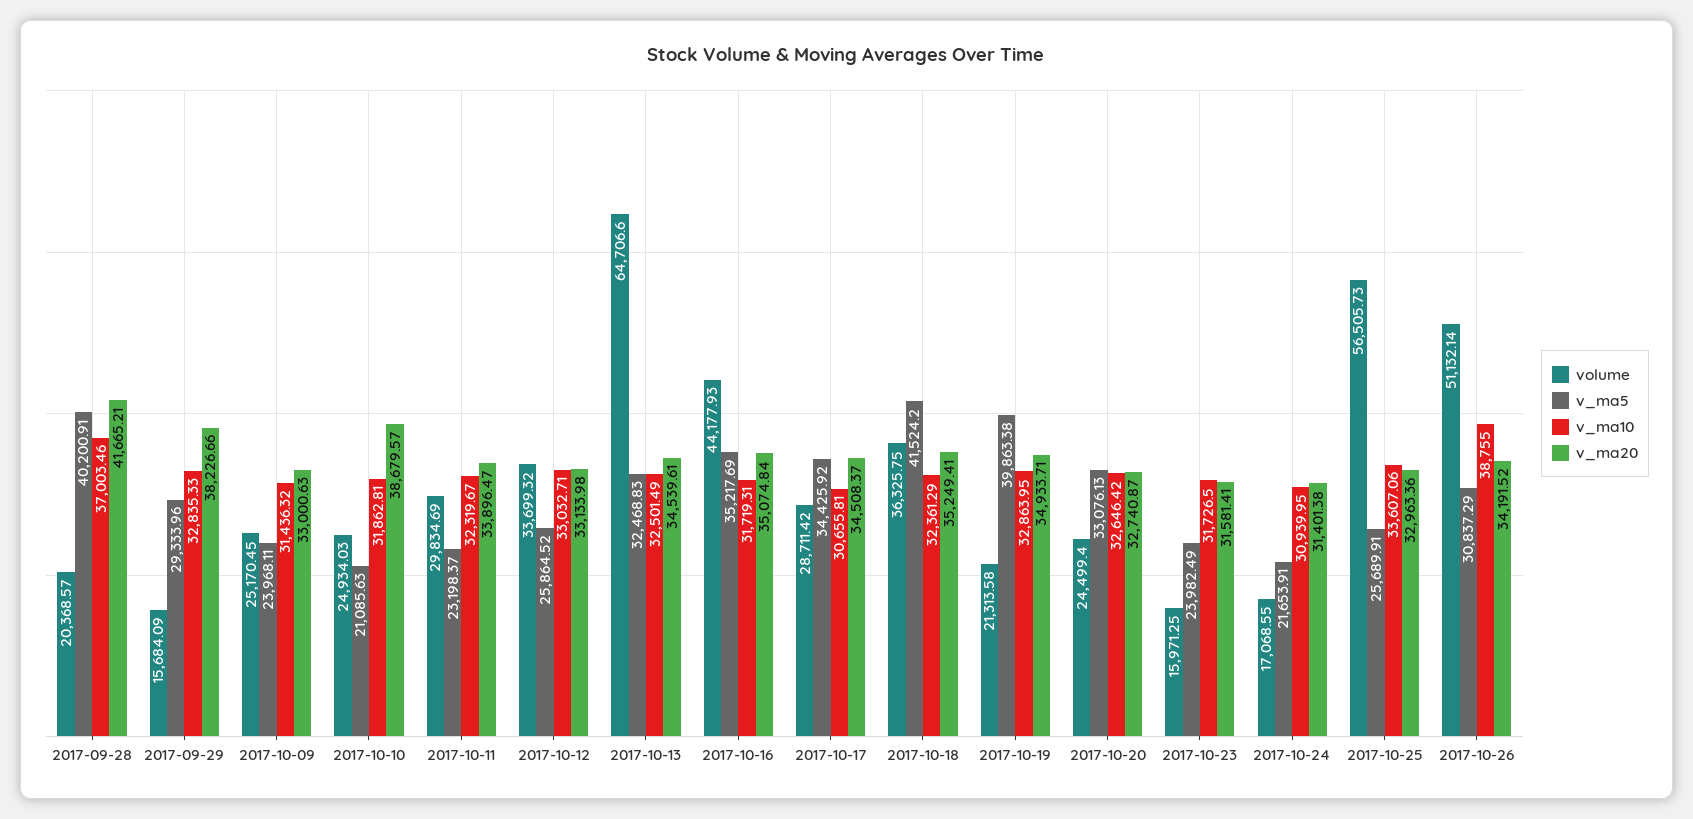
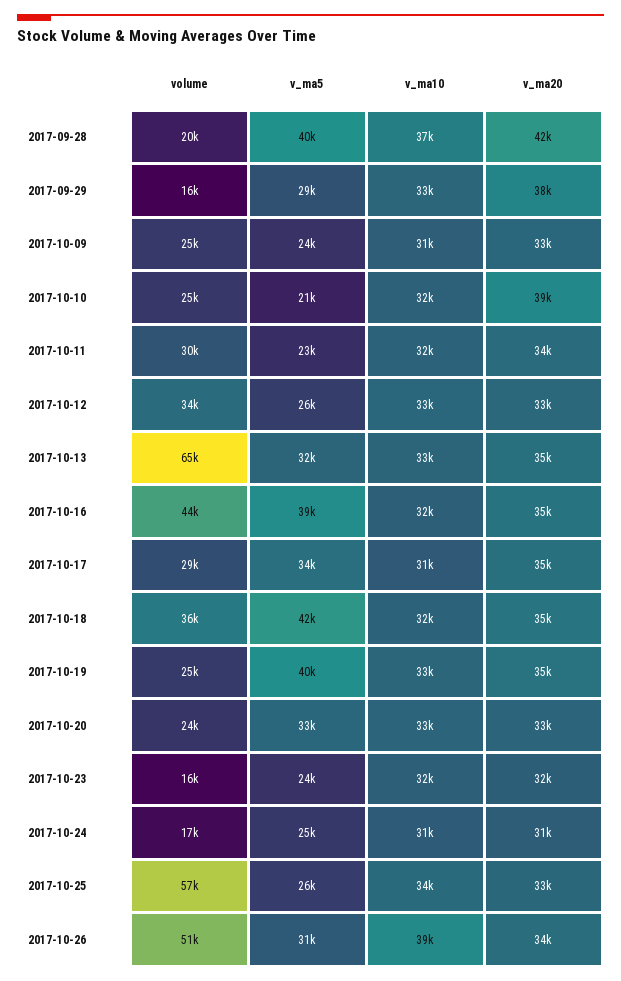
v_ma5, 2017-10-16: 35217.69 -> 39000
volume, 2017-10-19: 21313.58 -> 25000
v_ma5, 2017-10-24: 21653.91 -> 25000

